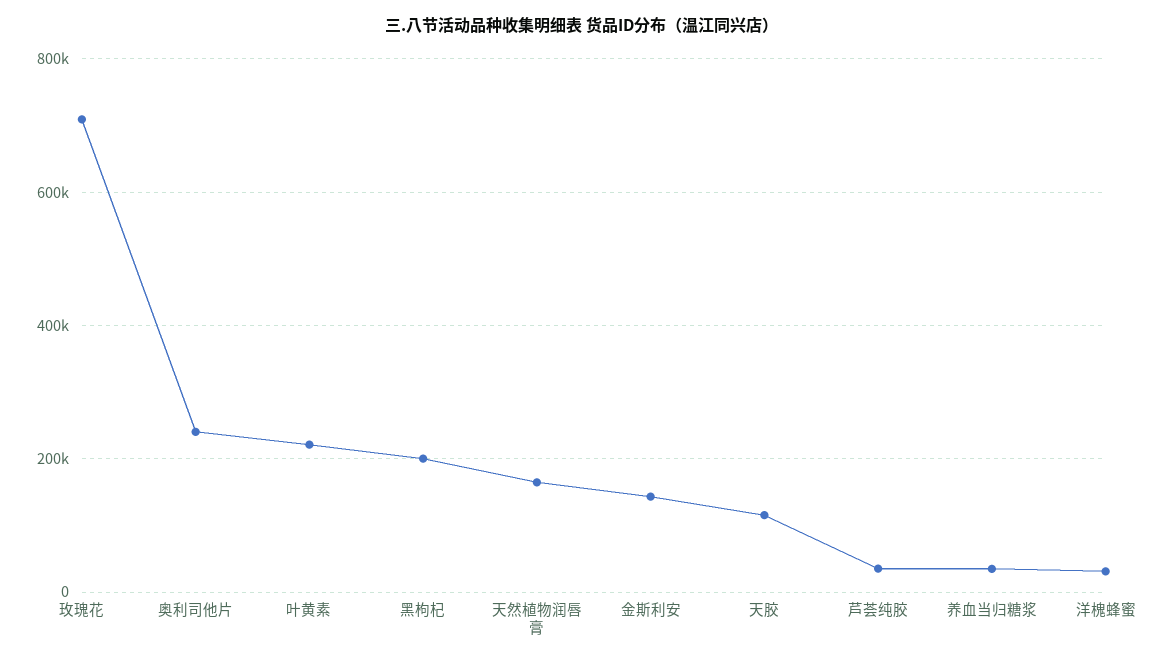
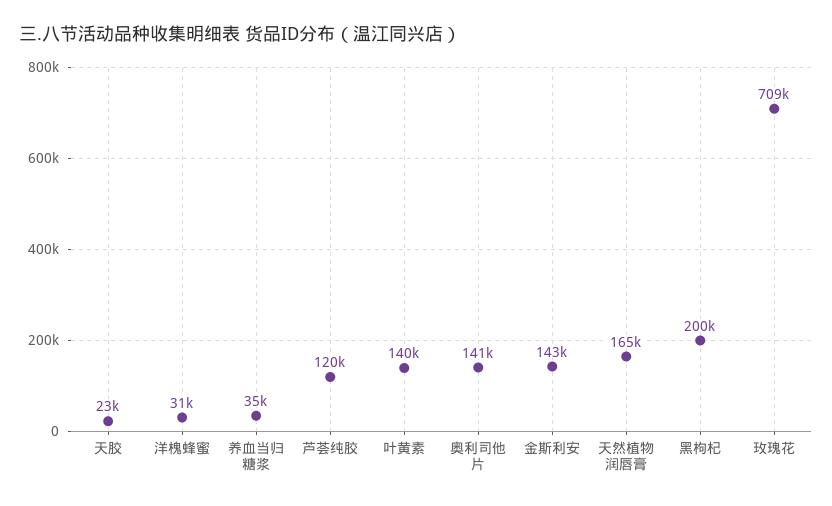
奥利司他片: 240000 -> 141000
叶黄素: 220000 -> 140000
天胶: 120000 -> 23000
芦荟纯胶: 40000 -> 120000

